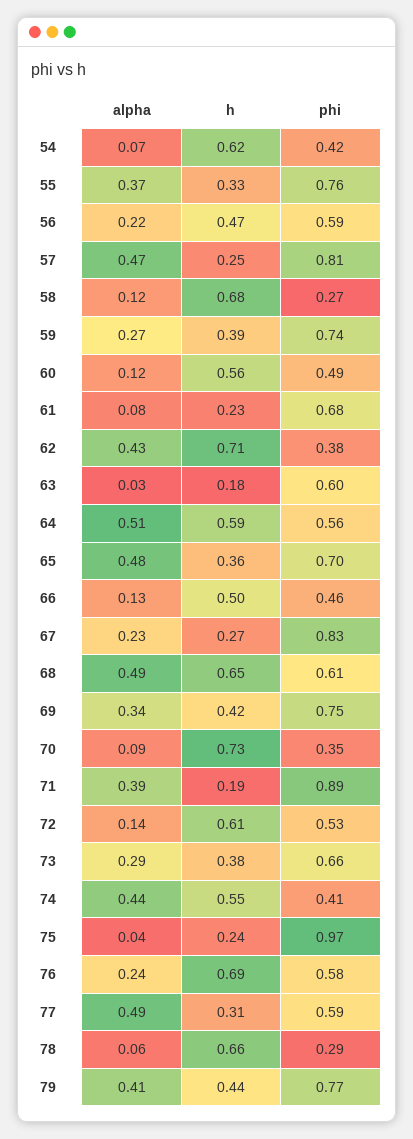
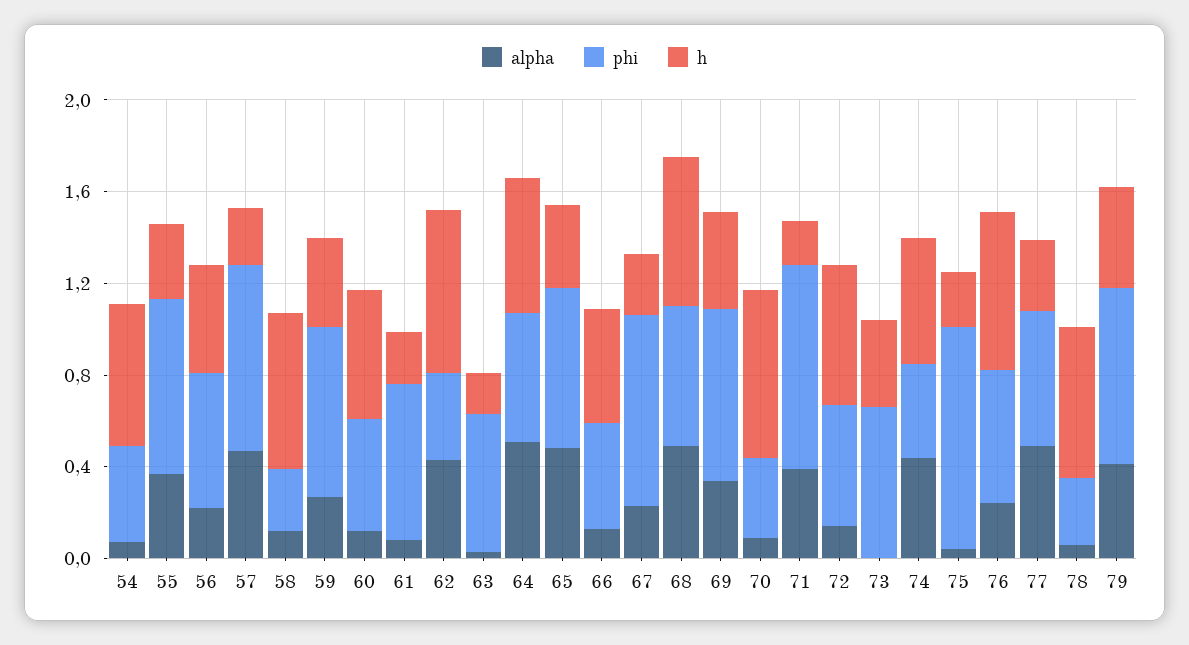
alpha, 73: 0.29 -> 0

